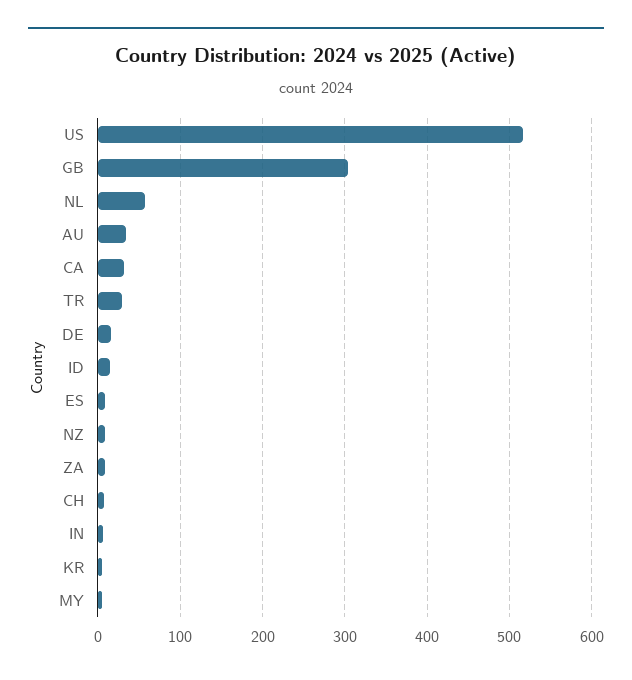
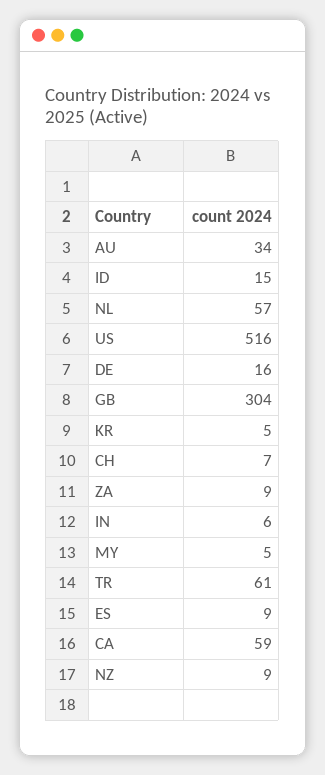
CA: 30 -> 59
TR: 30 -> 61

